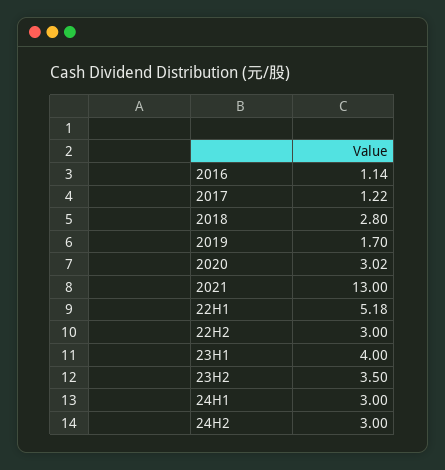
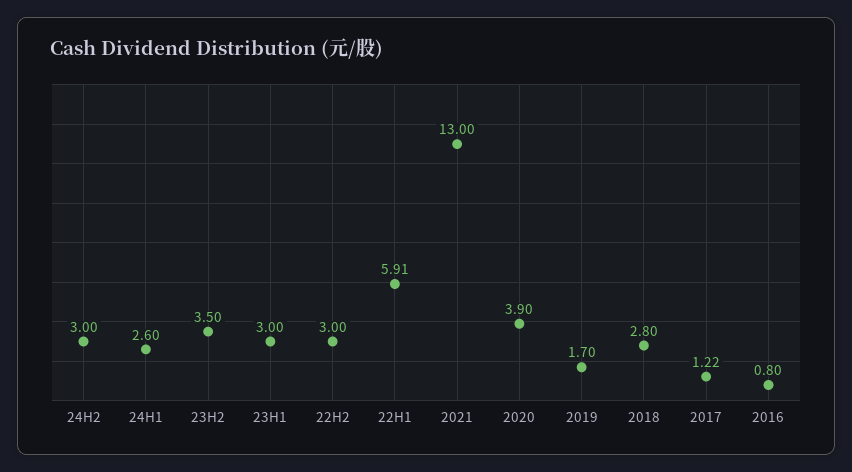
2016: 1.14 -> 0.8
2020: 3.02 -> 3.9
22H1: 5.18 -> 5.91
23H1: 4 -> 3
24H1: 3 -> 2.6

